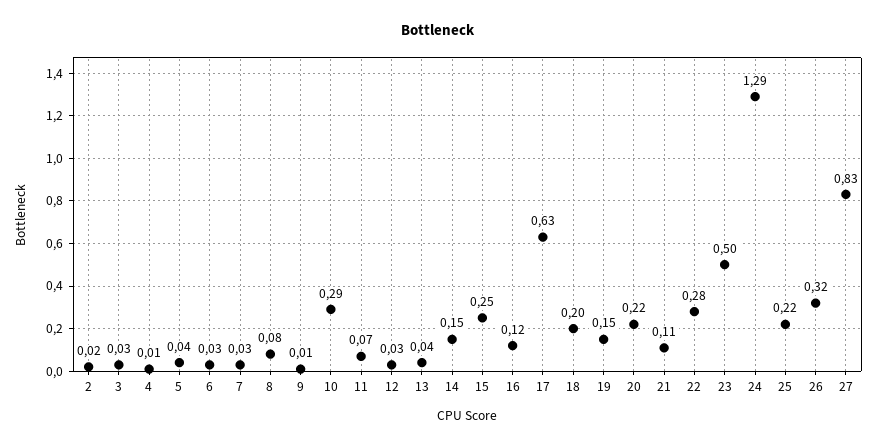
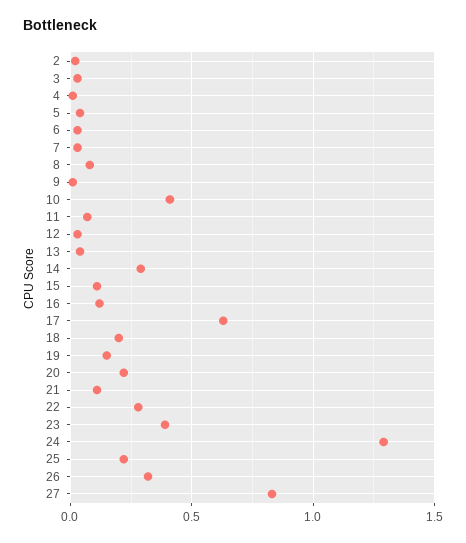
10: 0.29 -> 0.4
14: 0.15 -> 0.3
15: 0.25 -> 0.1
23: 0.5 -> 0.4

